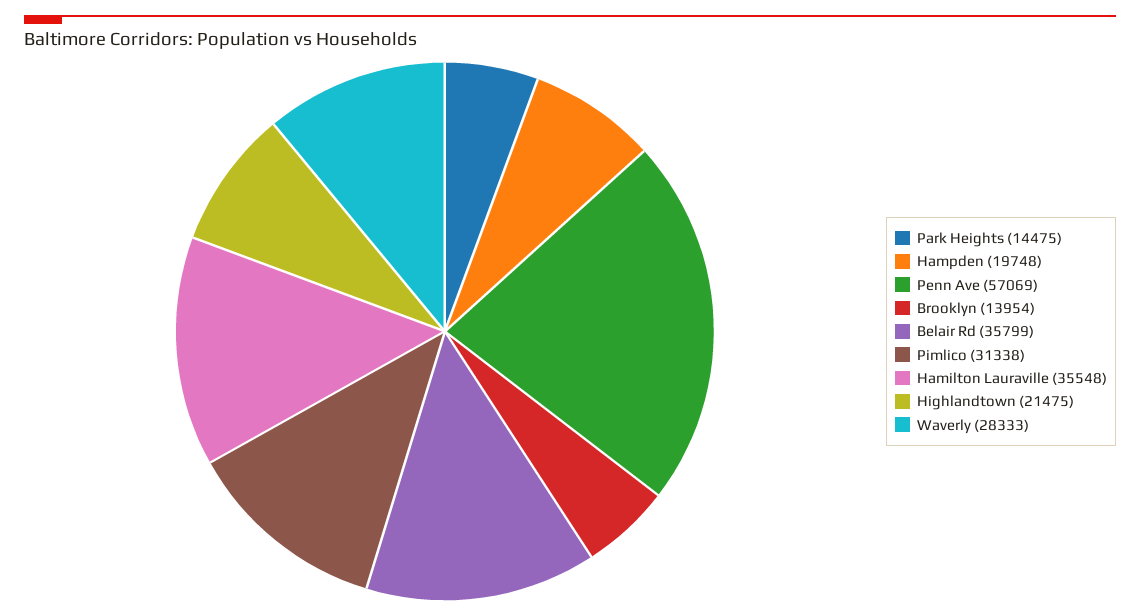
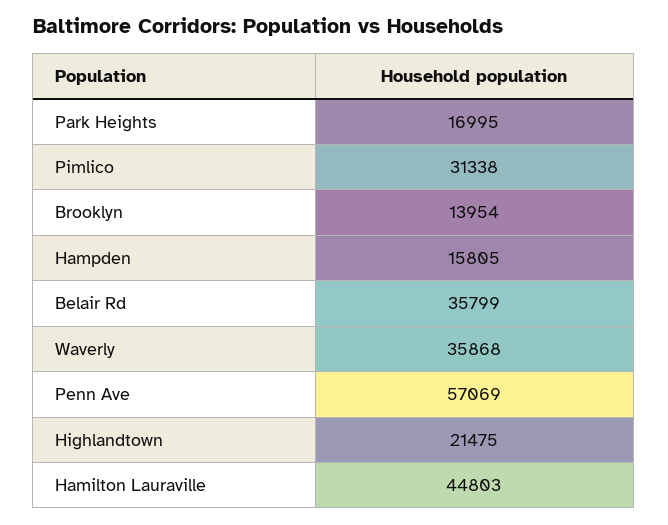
Park Heights: 14475 -> 16995
Hampden: 19748 -> 15805
Hamilton Lauraville: 35548 -> 44803
Waverly: 28333 -> 35868

